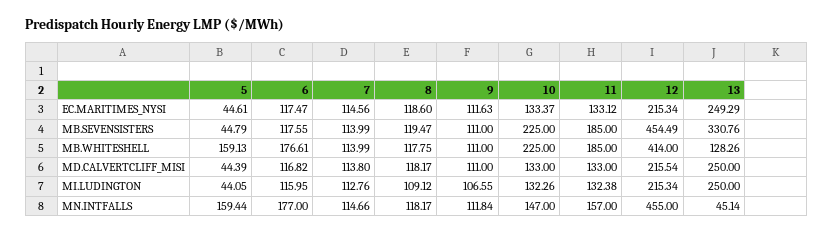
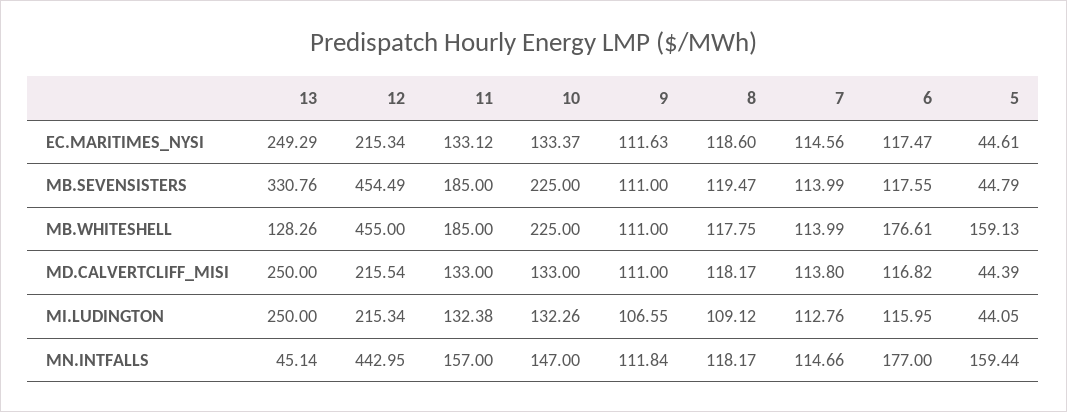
12, MB.WHITESHELL: 414 -> 455
12, MN.INTFALLS: 455 -> 442.95

